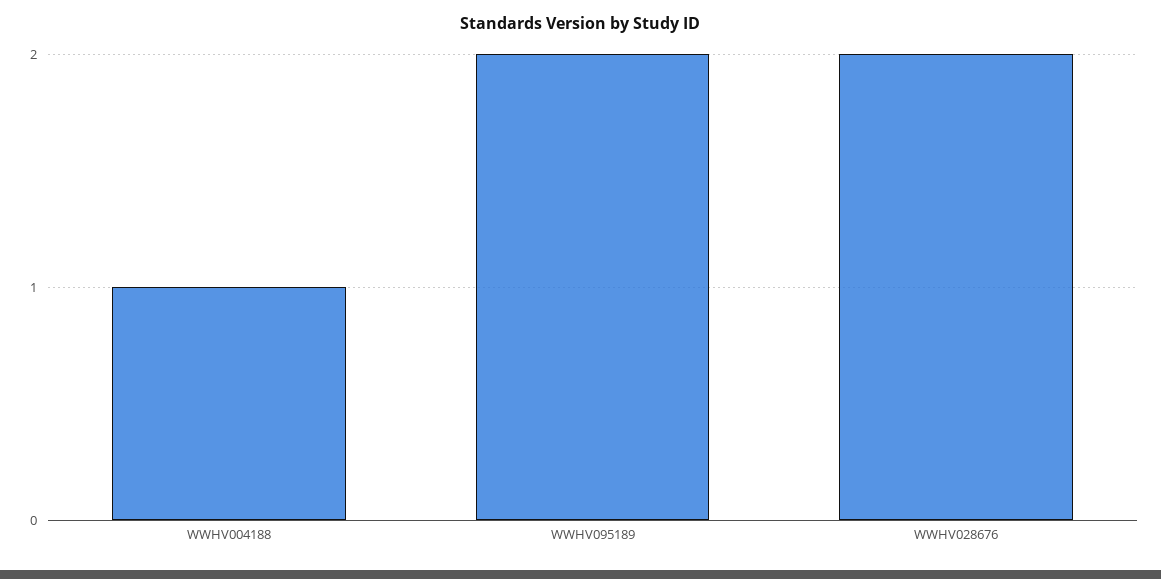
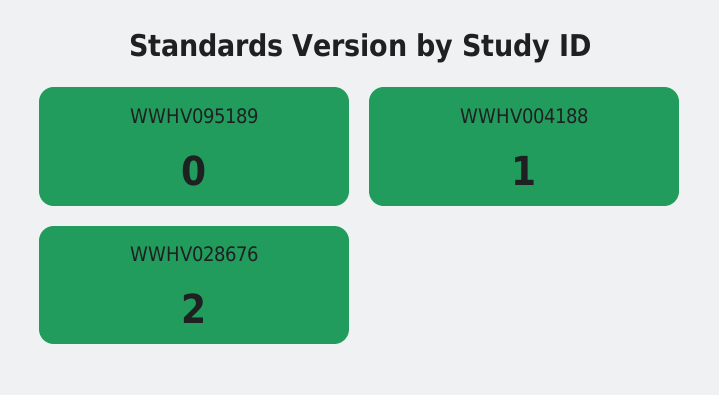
WWHV095189: 2 -> 0

